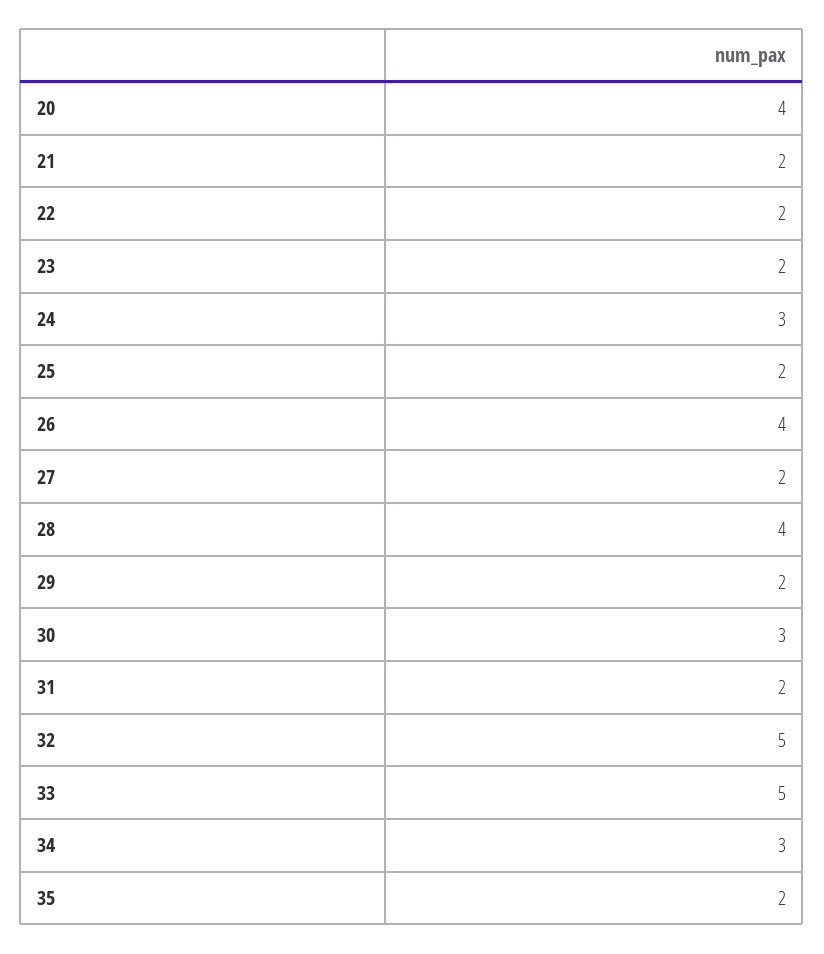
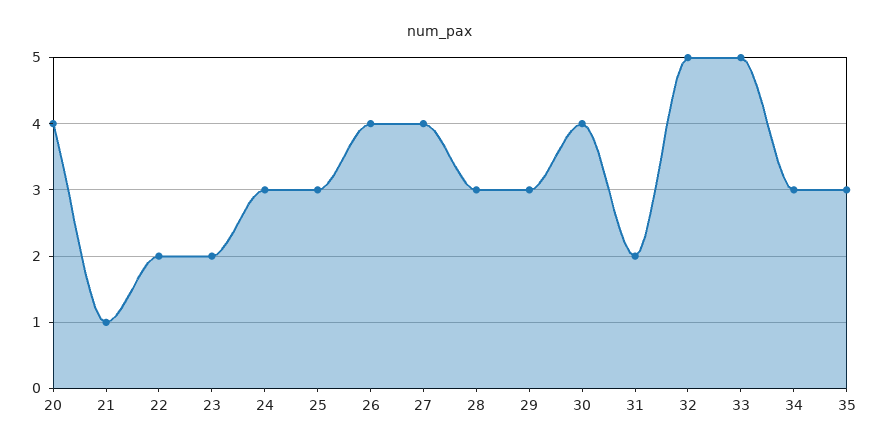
21: 2 -> 1
25: 2 -> 3
27: 2 -> 4
28: 4 -> 3
29: 2 -> 3
30: 3 -> 4
35: 2 -> 3

